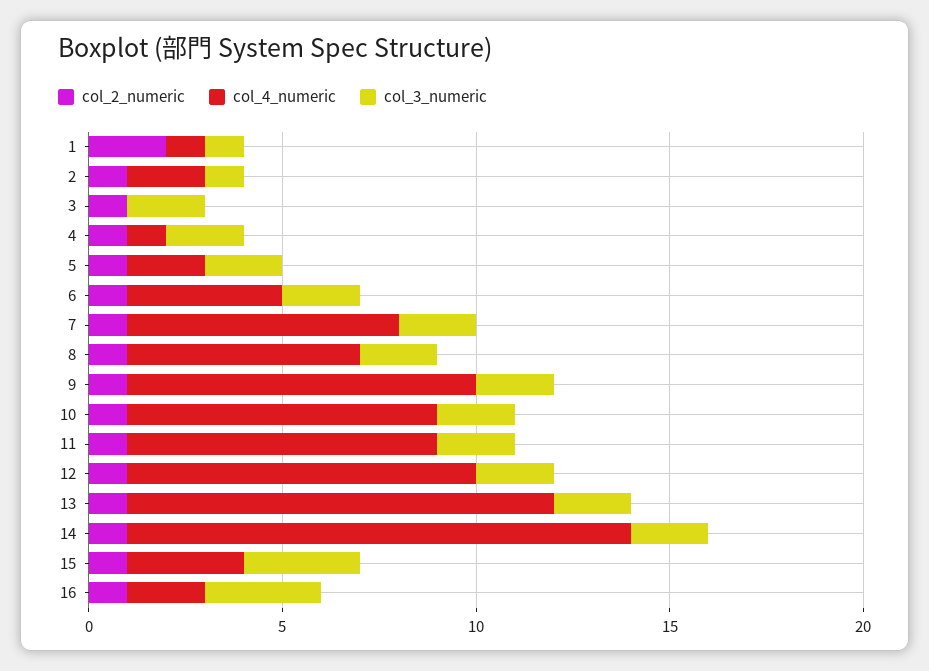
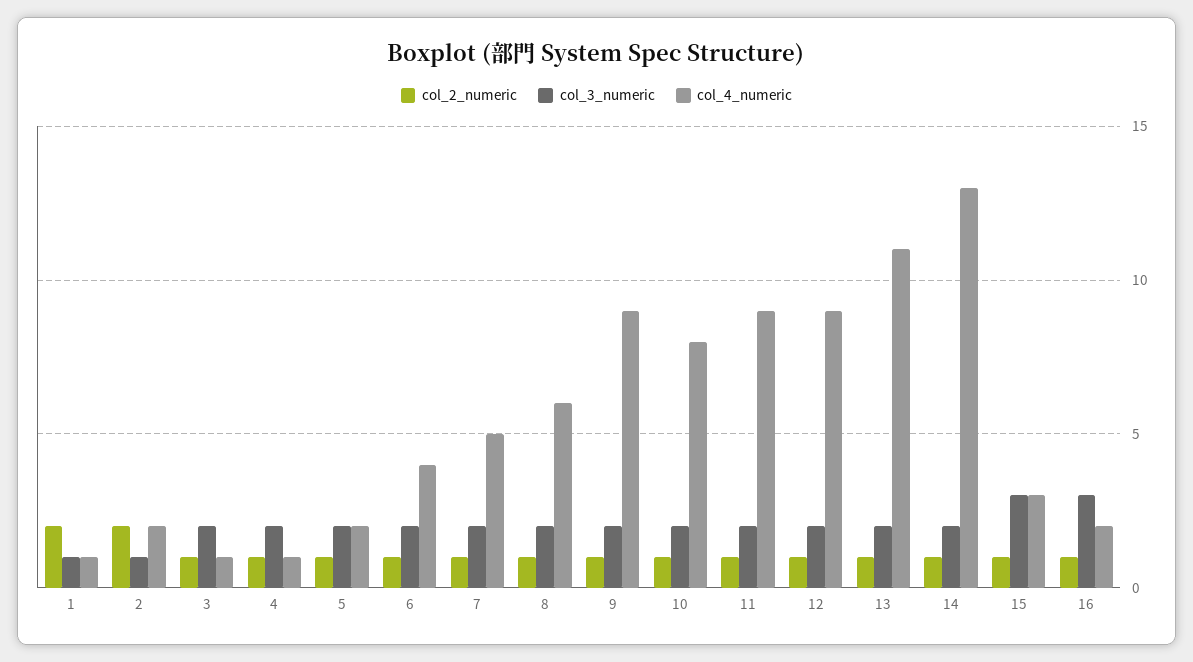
col_2_numeric, 2: 1 -> 2
col_4_numeric, 3: 0 -> 1
col_4_numeric, 7: 7 -> 5
col_4_numeric, 11: 8 -> 9

